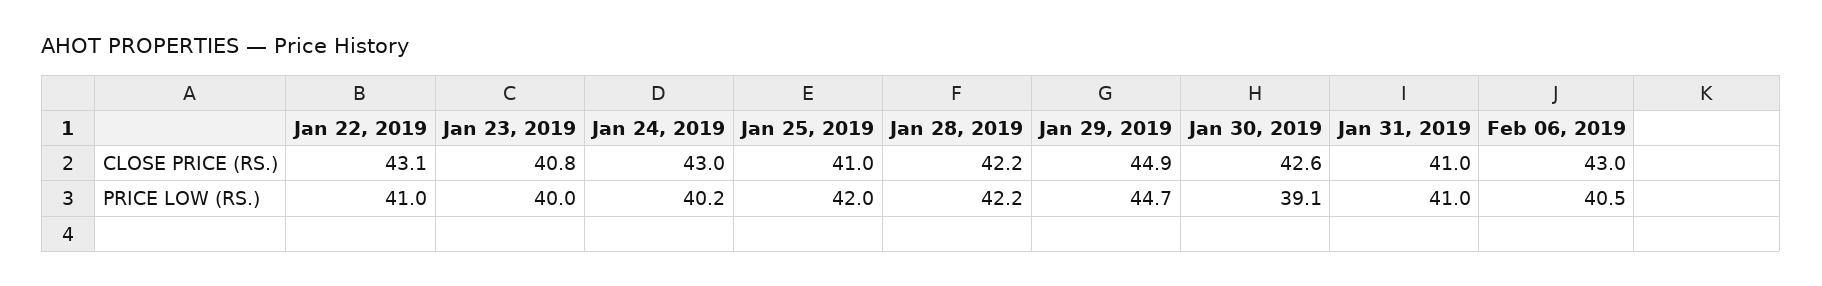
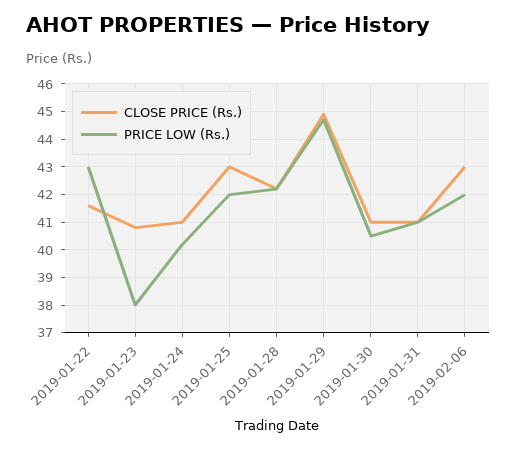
CLOSE PRICE (RS.), Jan 22, 2019: 43.1 -> 41.5
CLOSE PRICE (RS.), Jan 24, 2019: 43 -> 41
CLOSE PRICE (RS.), Jan 25, 2019: 41 -> 43
CLOSE PRICE (RS.), Jan 30, 2019: 42.6 -> 41
PRICE LOW (RS.), Jan 22, 2019: 41 -> 43
PRICE LOW (RS.), Jan 23, 2019: 40 -> 38
PRICE LOW (RS.), Jan 30, 2019: 39.1 -> 40.5
PRICE LOW (RS.), Feb 06, 2019: 40.5 -> 42

